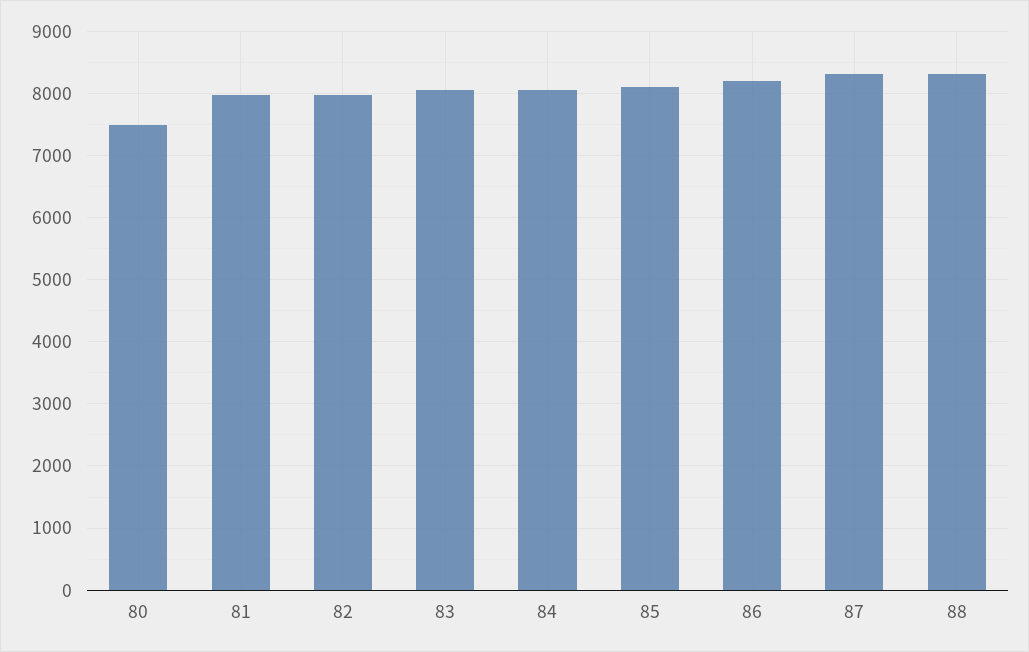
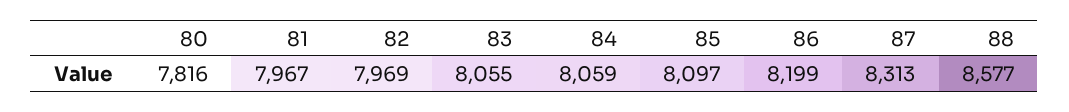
80: 7500 -> 7816
88: 8300 -> 8577

